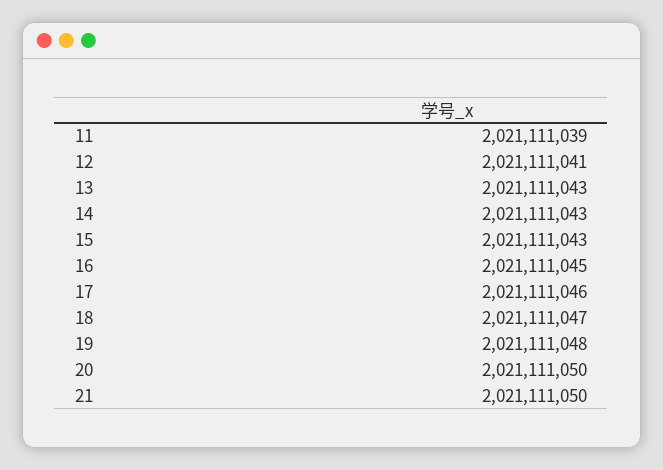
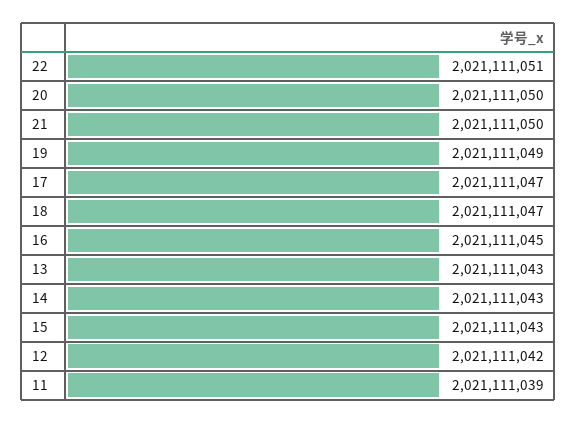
12: 2021111041 -> 2021111042
17: 2021111046 -> 2021111047
19: 2021111048 -> 2021111049
22: none -> 2021111051

